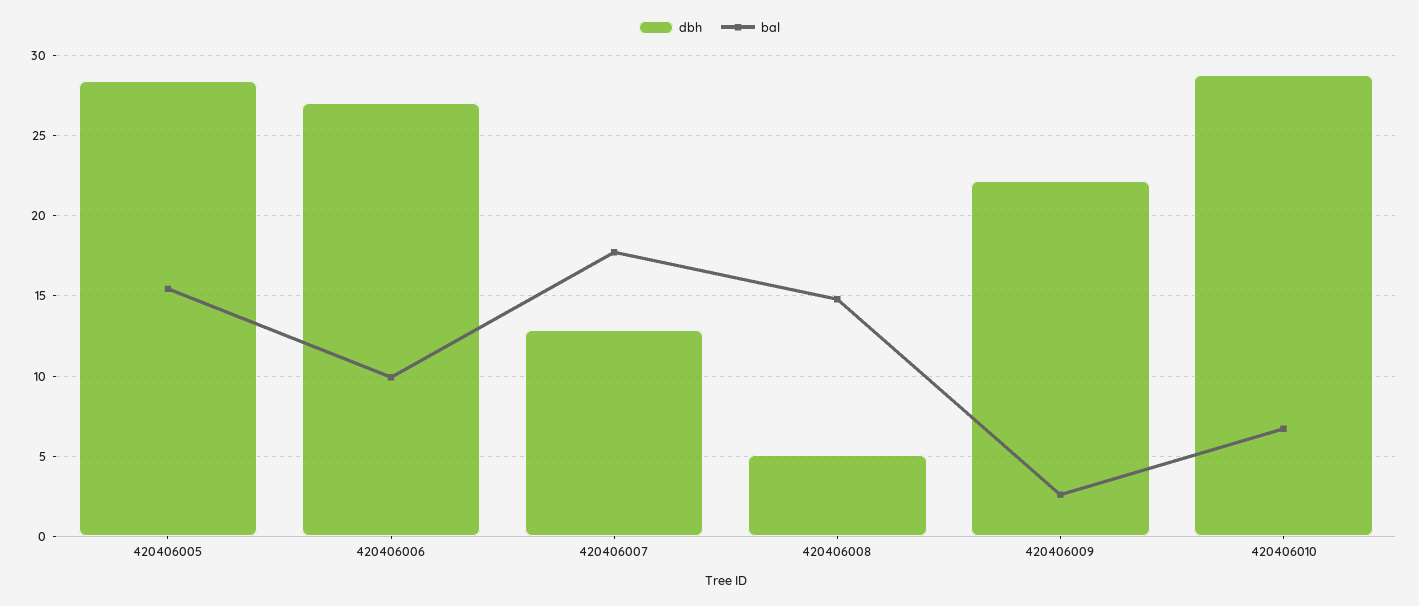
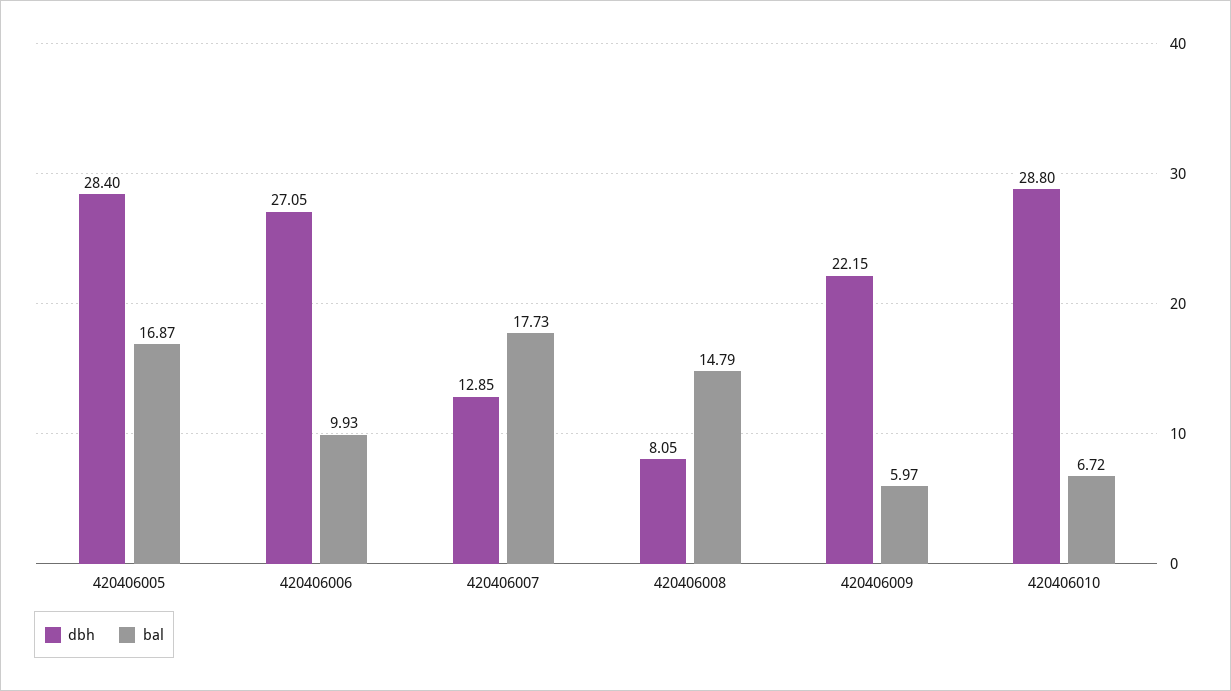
bal, 420406005: 15.5 -> 16.87
dbh, 420406008: 5 -> 8.05
bal, 420406009: 2.5 -> 5.97

